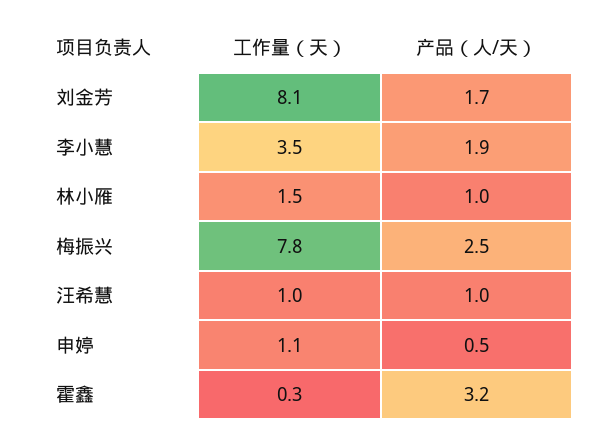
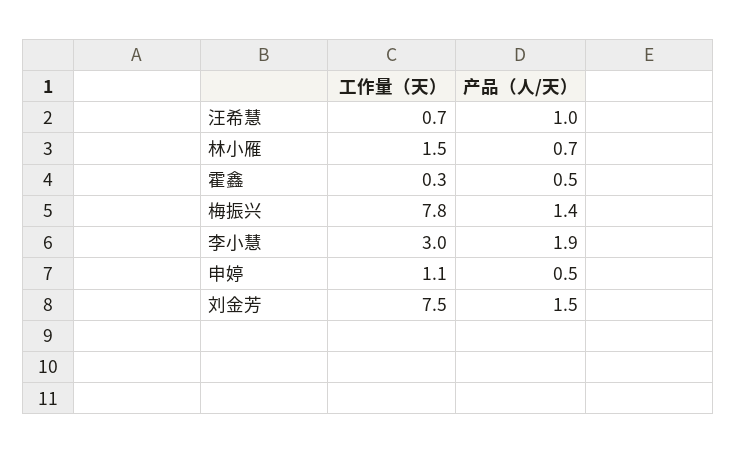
工作量（天）, 刘金芳: 8.1 -> 7.5
产品（人/天）, 刘金芳: 1.7 -> 1.5
工作量（天）, 李小慧: 3.5 -> 3
产品（人/天）, 林小雁: 1 -> 0.7
产品（人/天）, 梅振兴: 2.5 -> 1.4
工作量（天）, 汪希慧: 1 -> 0.7
产品（人/天）, 霍鑫: 3.2 -> 0.5

